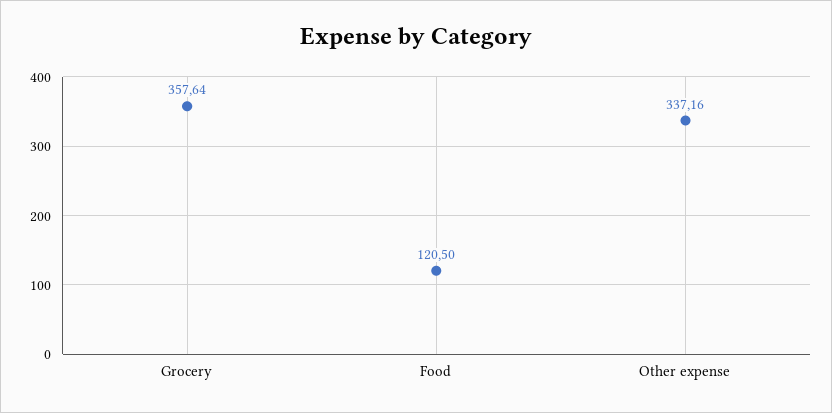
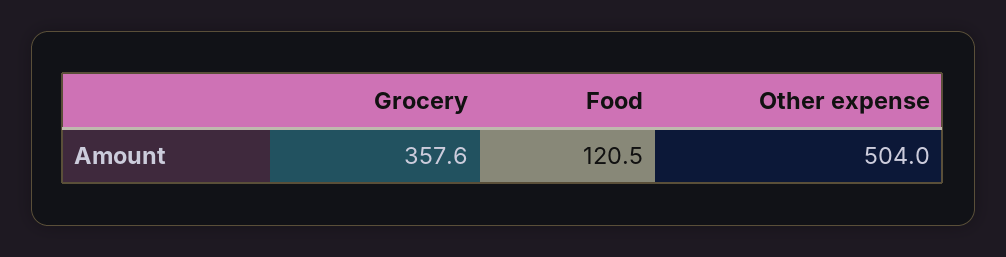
Other expense: 337.16 -> 504

